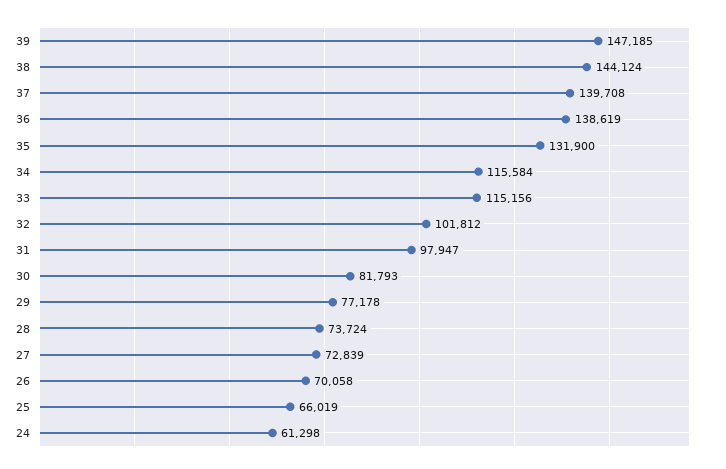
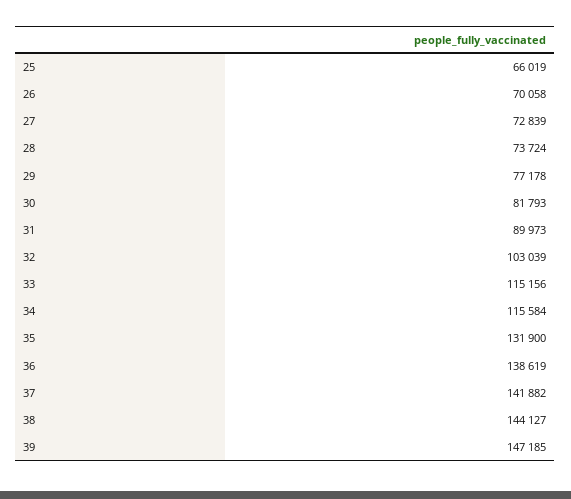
38: 144124 -> 144127
37: 139708 -> 141882
32: 101812 -> 103039
31: 97947 -> 89973
24: 61298 -> none

